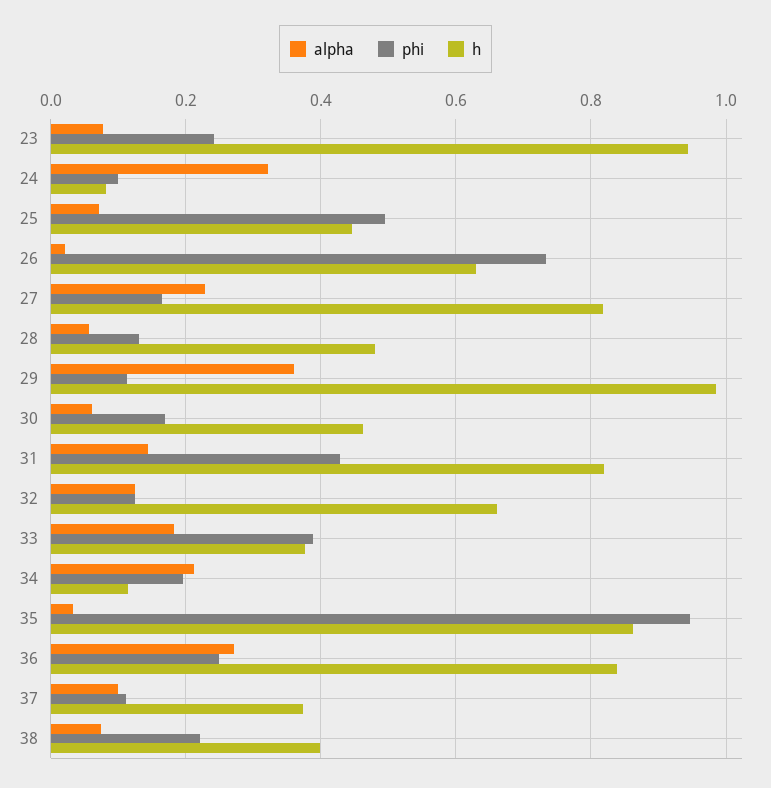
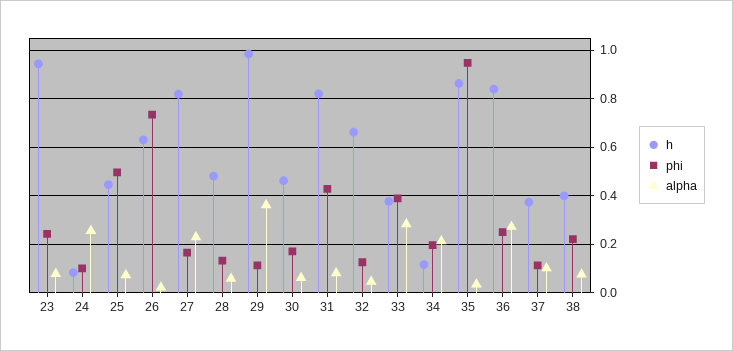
alpha, 24: 0.32 -> 0.25
alpha, 31: 0.14 -> 0.075
alpha, 32: 0.12 -> 0.05
alpha, 33: 0.18 -> 0.275

